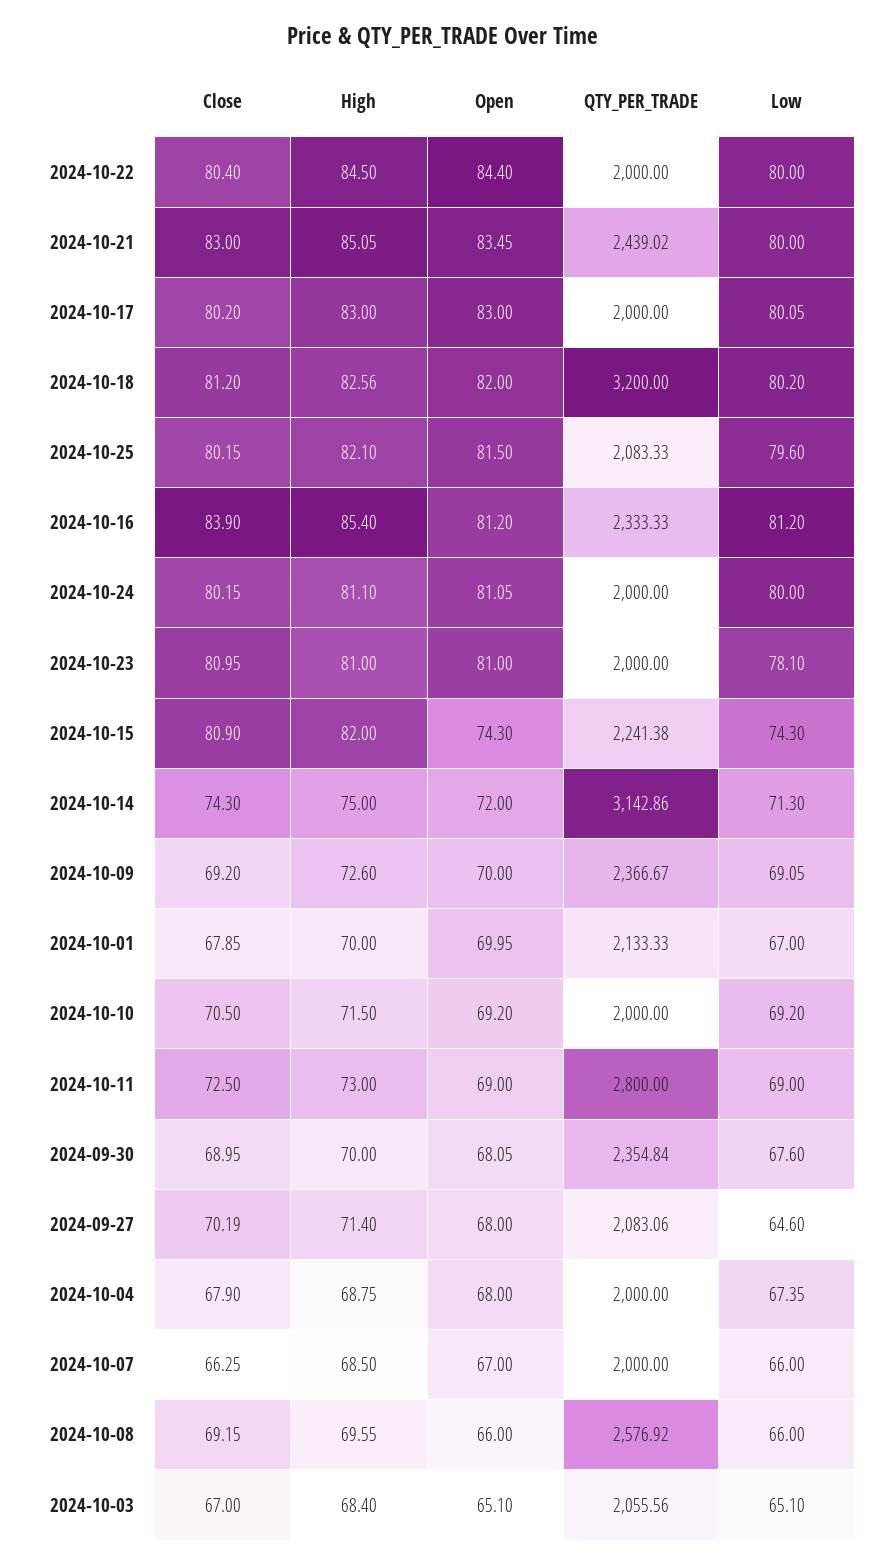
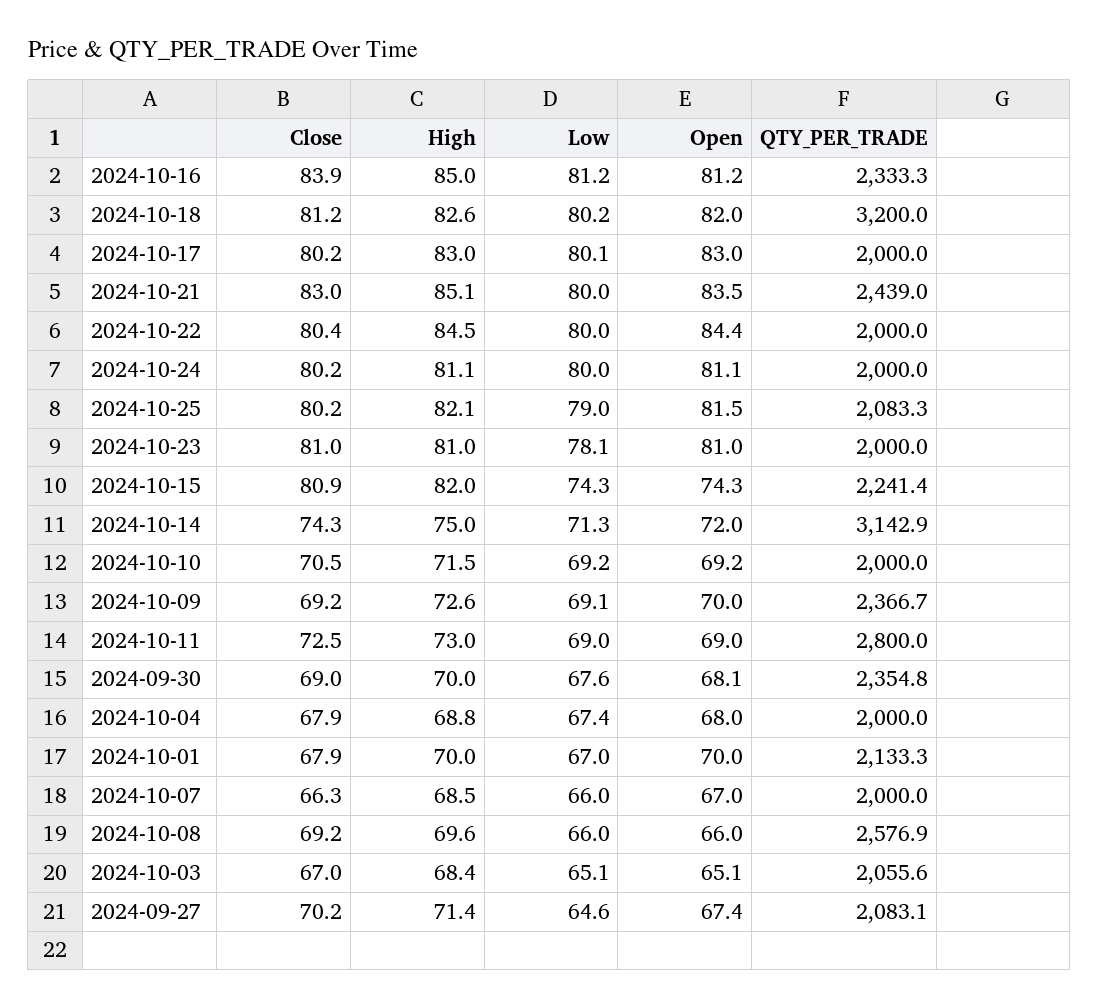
Low, 2024-10-25: 79.6 -> 79
High, 2024-10-16: 85.4 -> 85
Open, 2024-09-27: 68 -> 67.4

